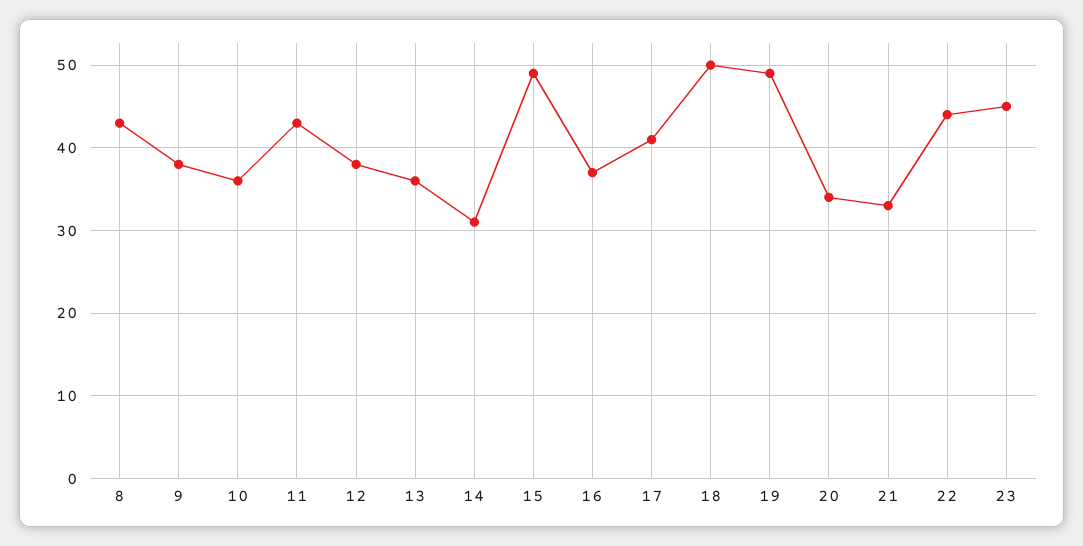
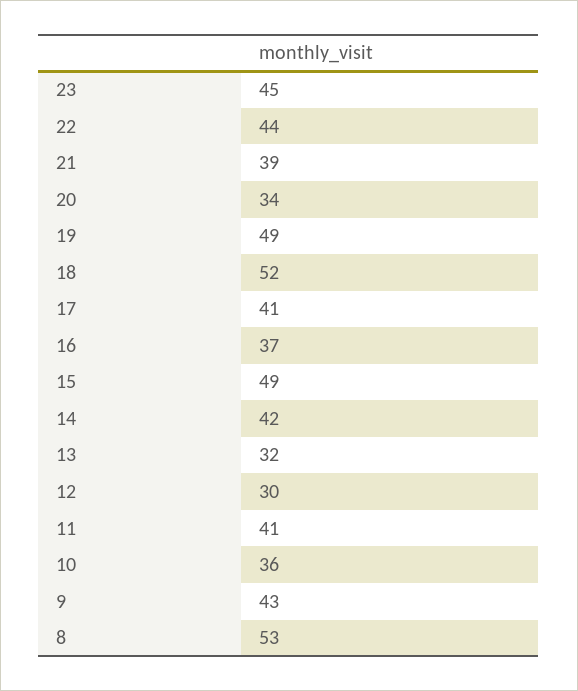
8: 43 -> 53
9: 38 -> 43
11: 43 -> 41
12: 38 -> 30
13: 36 -> 32
14: 31 -> 42
18: 50 -> 52
21: 33 -> 39

